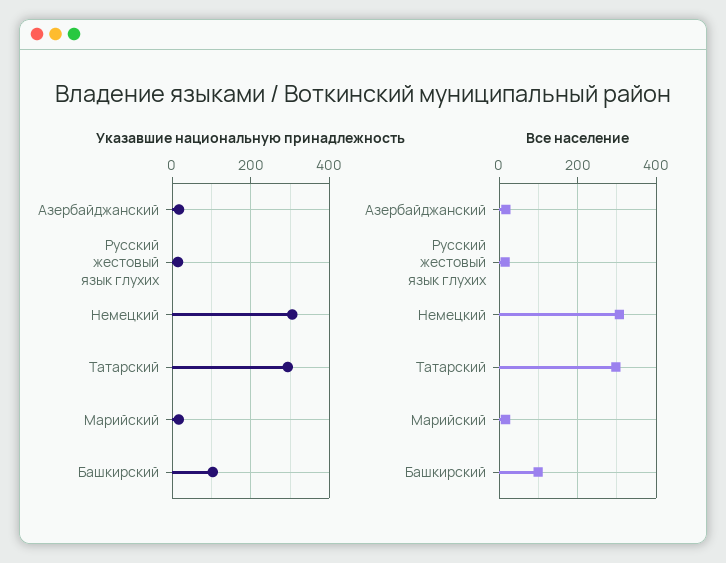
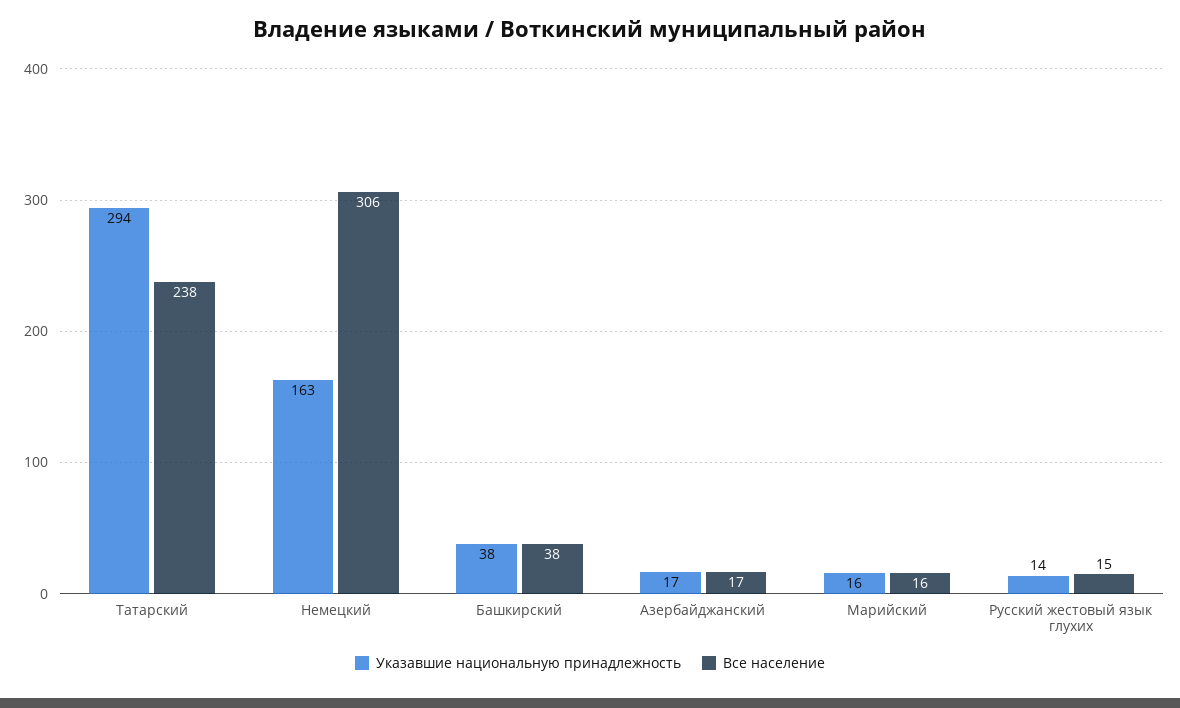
Указавшие национальную принадлежность, Немецкий: 300 -> 163
Указавшие национальную принадлежность, Башкирский: 100 -> 38
Все население, Татарский: 300 -> 238
Все население, Башкирский: 100 -> 38

